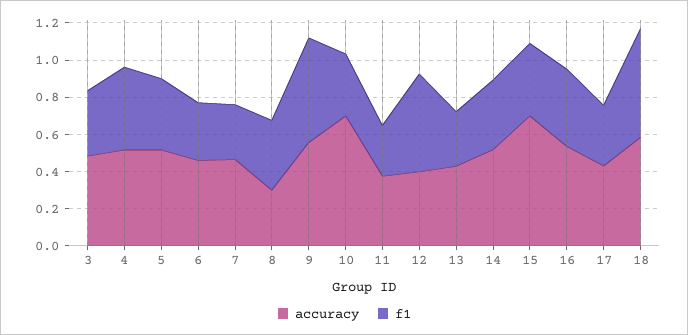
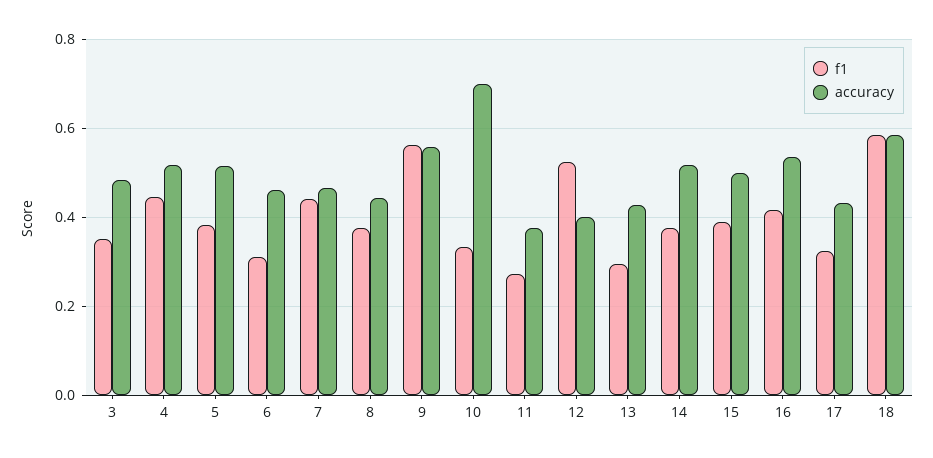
f1, 7: 0.3 -> 0.44
accuracy, 8: 0.3 -> 0.44
accuracy, 15: 0.7 -> 0.5

